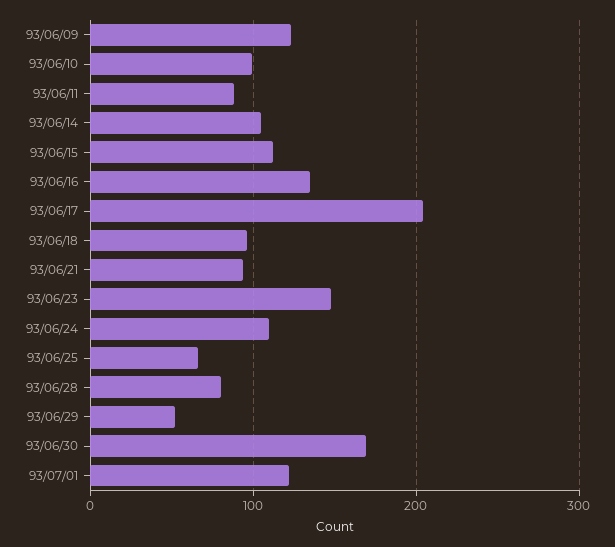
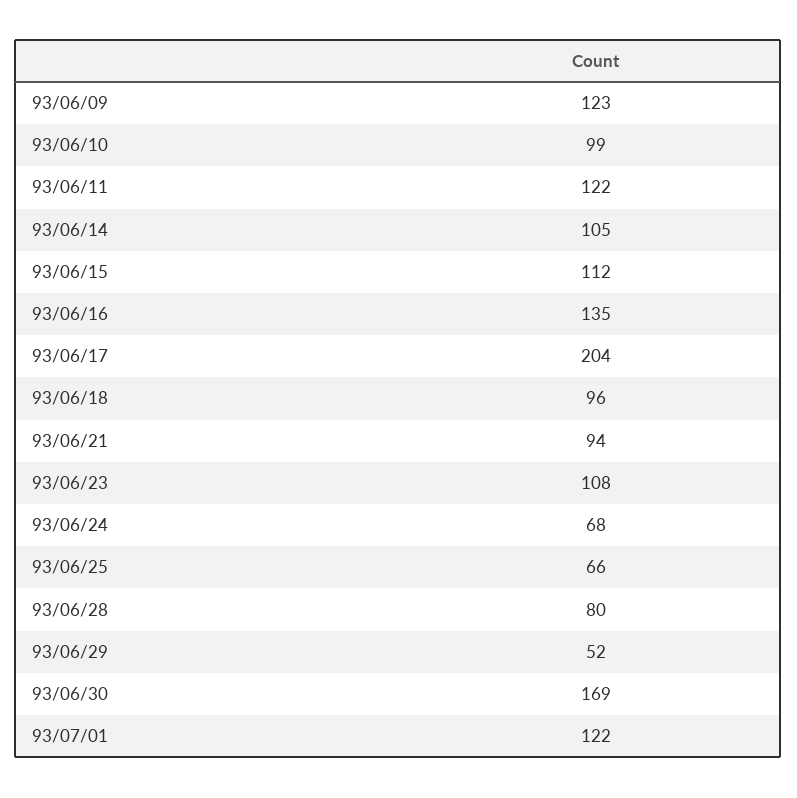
93/06/11: 90 -> 122
93/06/23: 150 -> 108
93/06/24: 110 -> 68

